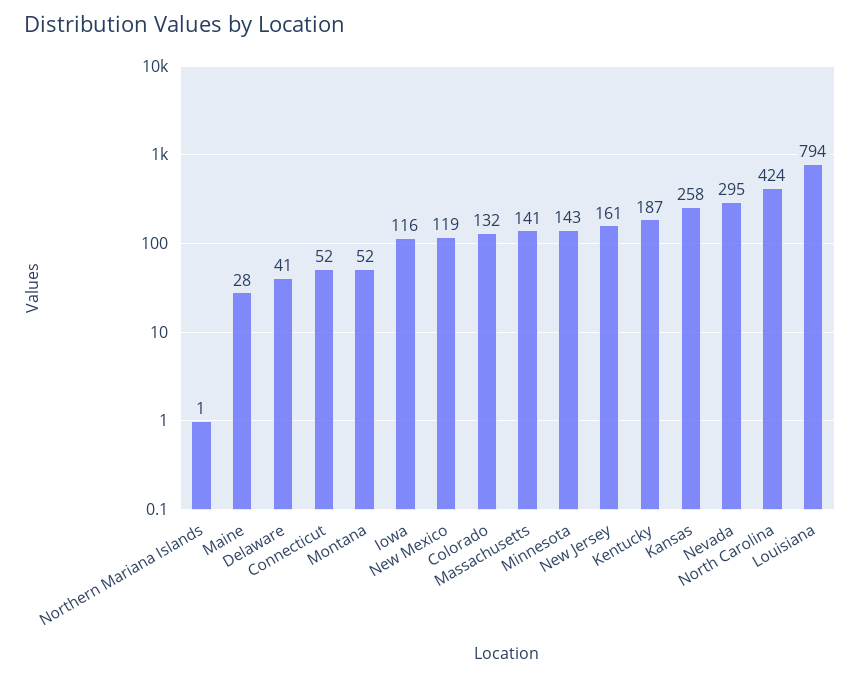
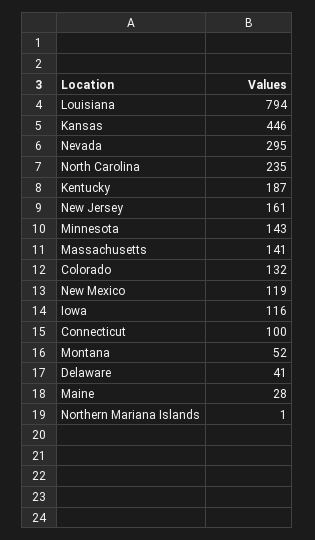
Connecticut: 52 -> 100
Kansas: 258 -> 446
North Carolina: 424 -> 235

